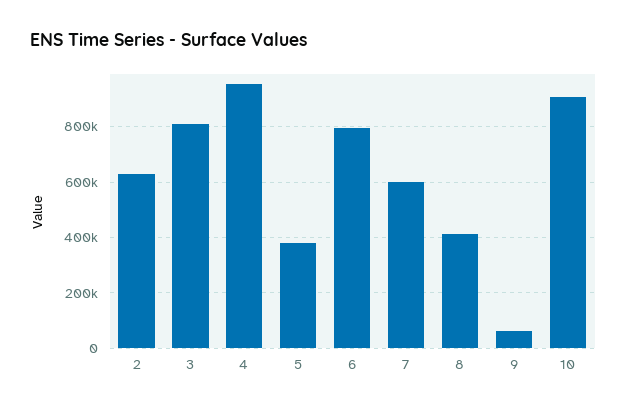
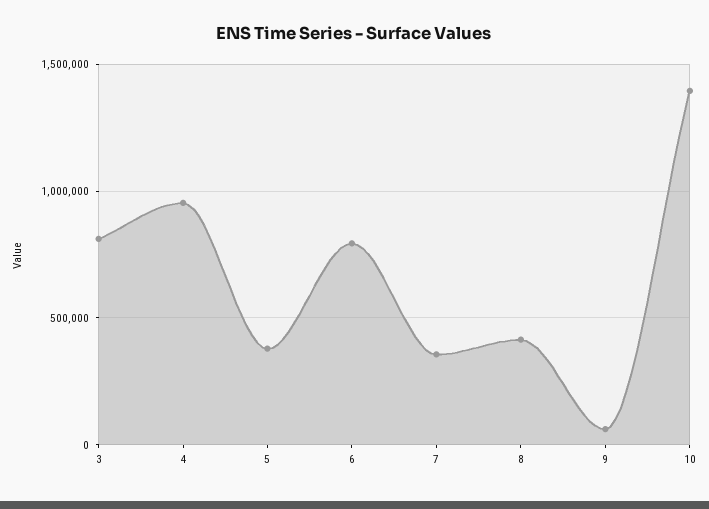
2: 625000 -> none
7: 600000 -> 350000
10: 900000 -> 1400000

